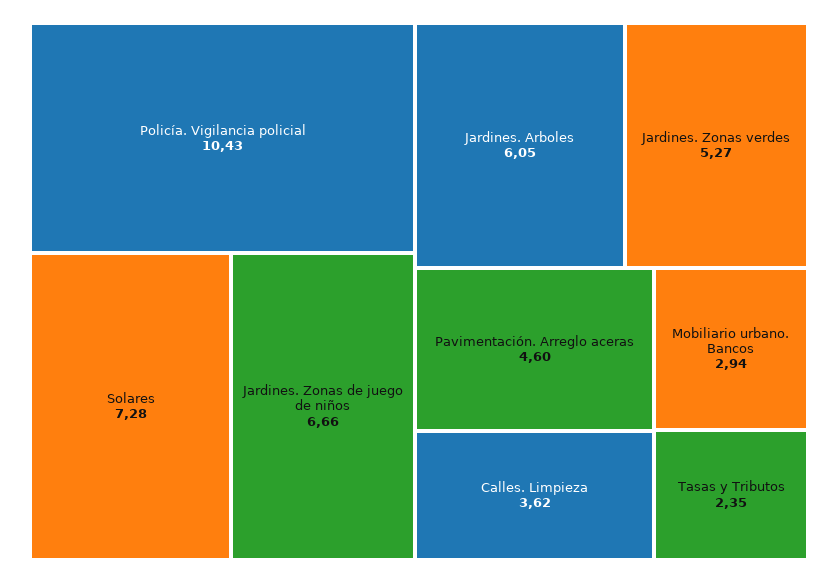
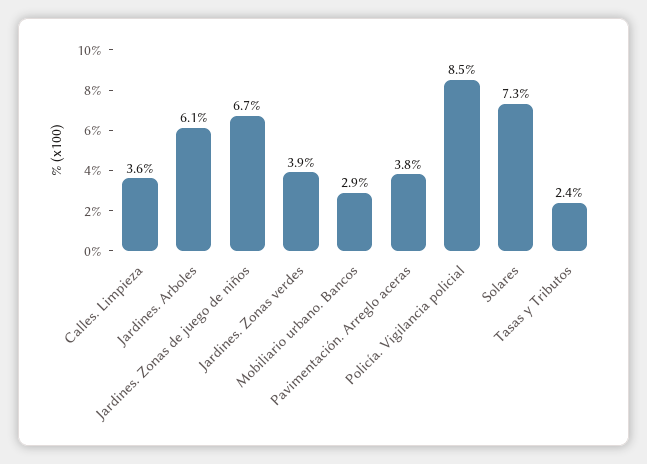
Policía. Vigilancia policial: 10.43 -> 8.5
Jardines. Zonas verdes: 5.27 -> 3.9
Pavimentación. Arreglo aceras: 4.6 -> 3.8

